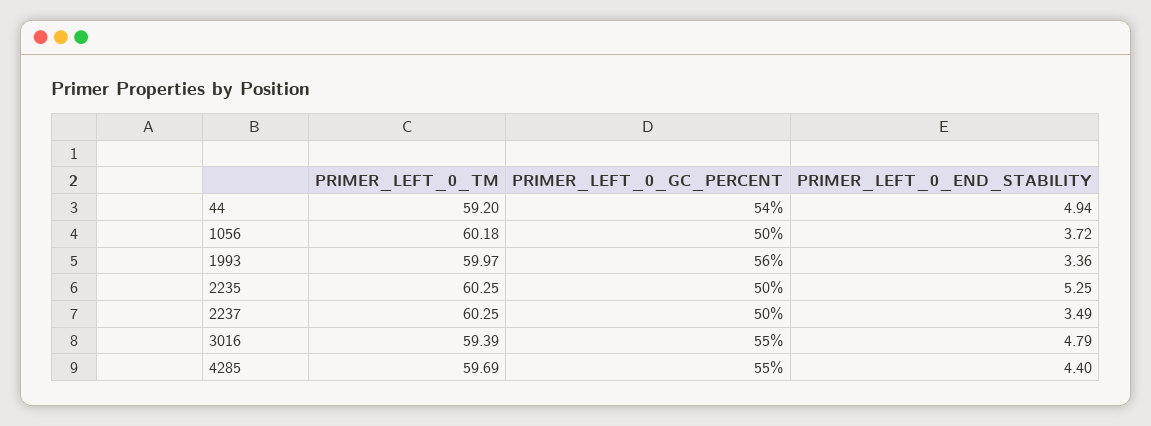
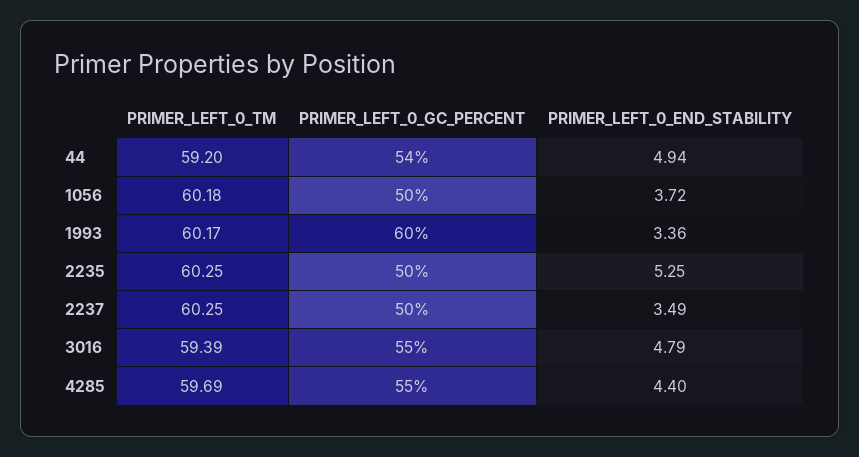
PRIMER_LEFT_0_TM, 1993: 59.97 -> 60.17
PRIMER_LEFT_0_GC_PERCENT, 1993: 56 -> 60

